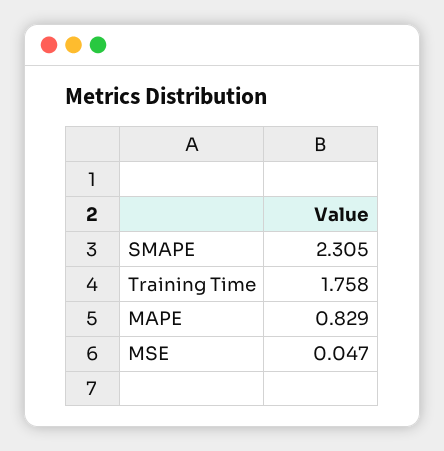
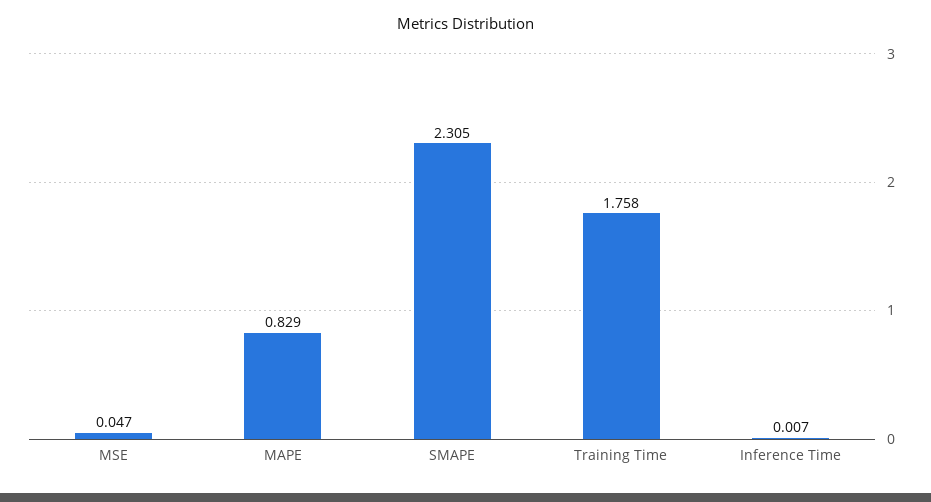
Inference Time: none -> 0.007

